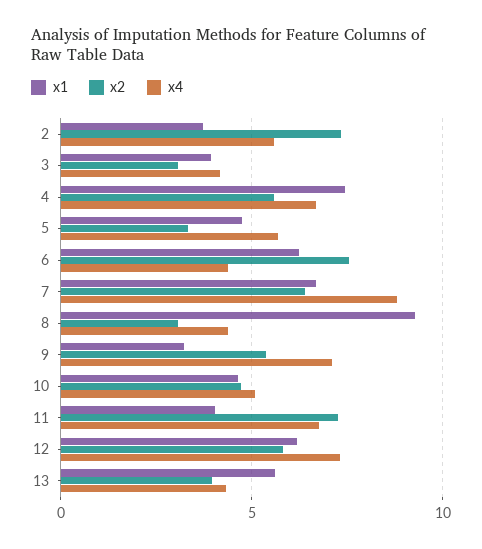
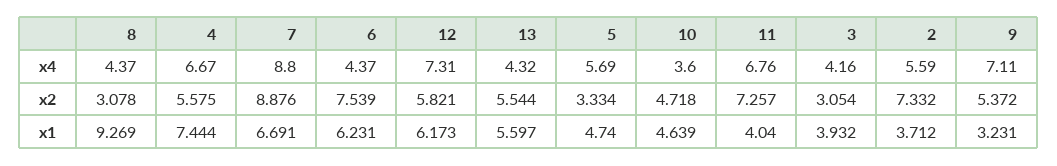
x2, 7: 6.5 -> 8.876
x4, 10: 5 -> 3.6
x2, 13: 4 -> 5.544

